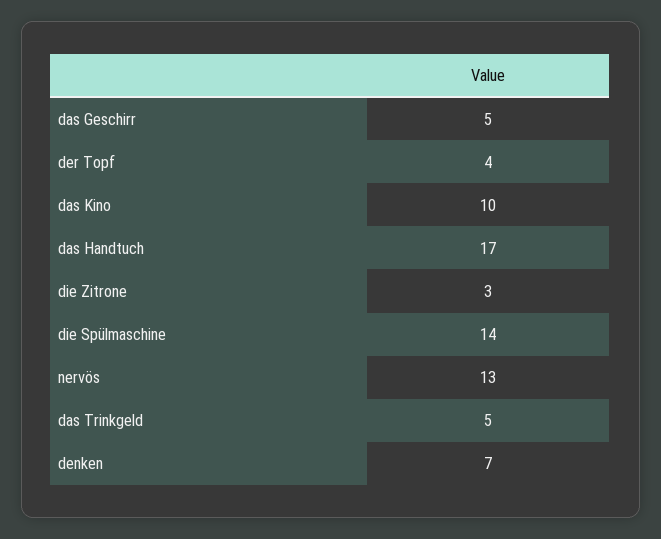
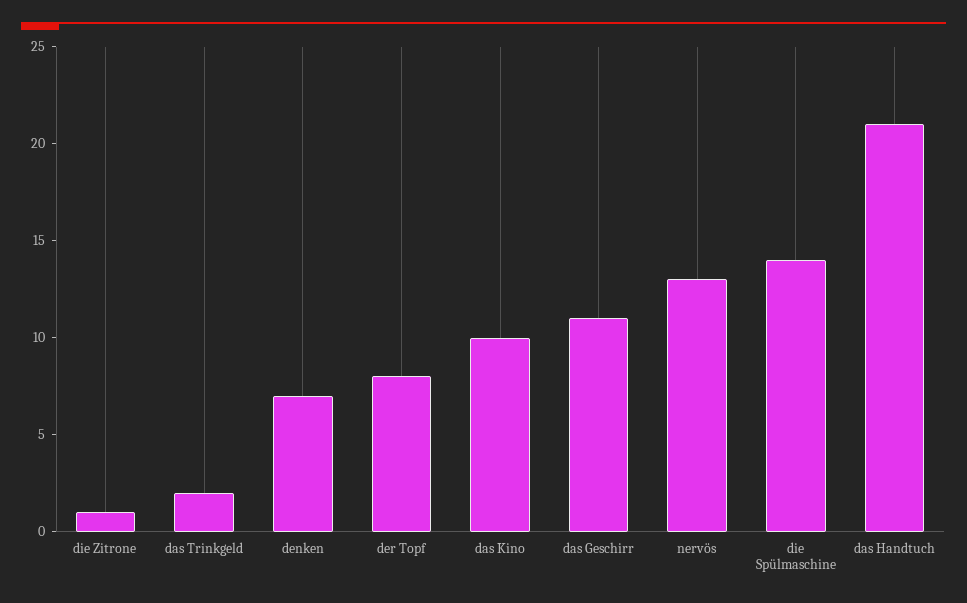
das Geschirr: 5 -> 11
der Topf: 4 -> 8
das Handtuch: 17 -> 21
die Zitrone: 3 -> 1
das Trinkgeld: 5 -> 2

